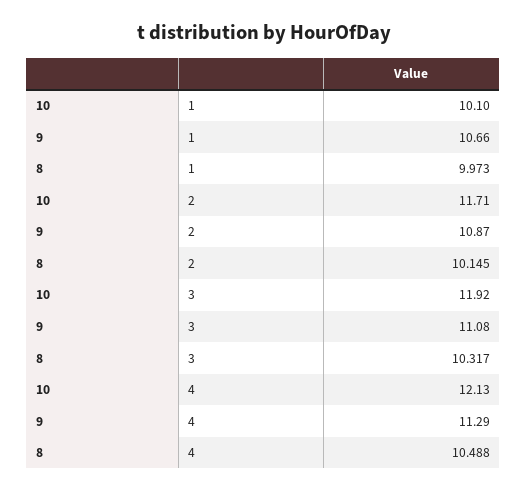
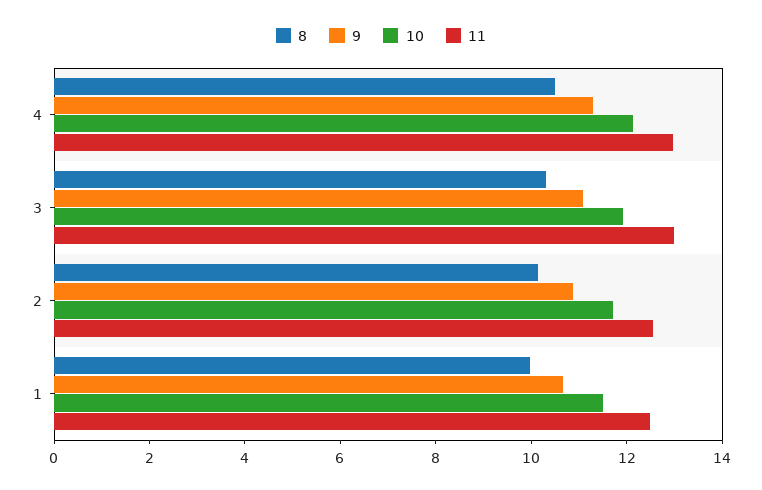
10, 1: 10.1 -> 11.5
11, 4: none -> 13
11, 3: none -> 13
11, 2: none -> 12.5
11, 1: none -> 12.5

